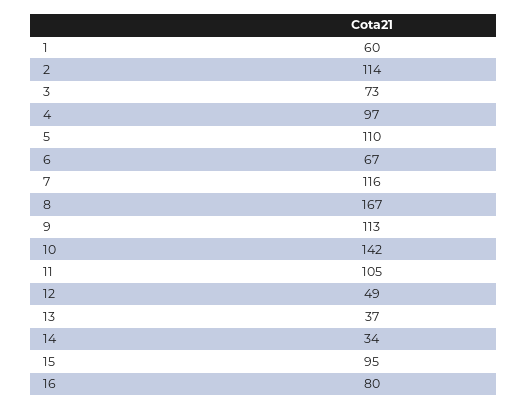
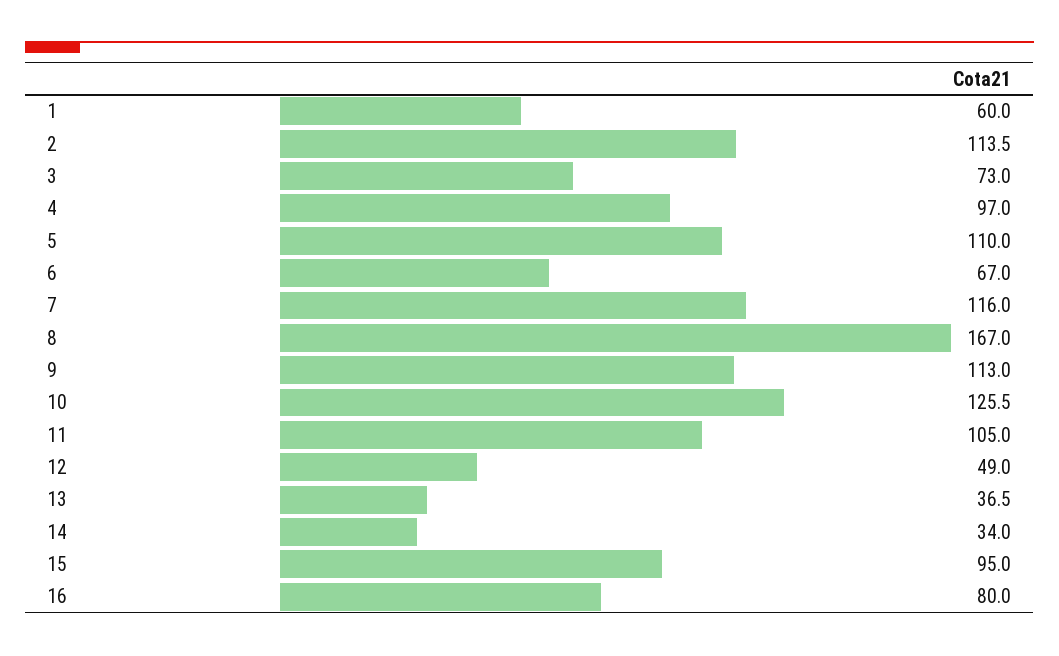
10: 142 -> 125.5

